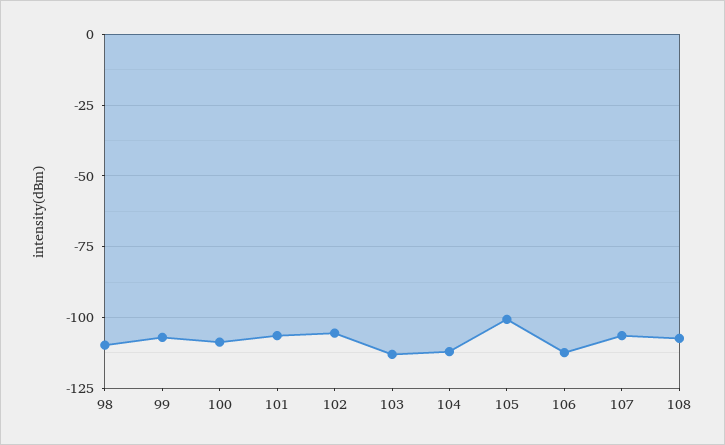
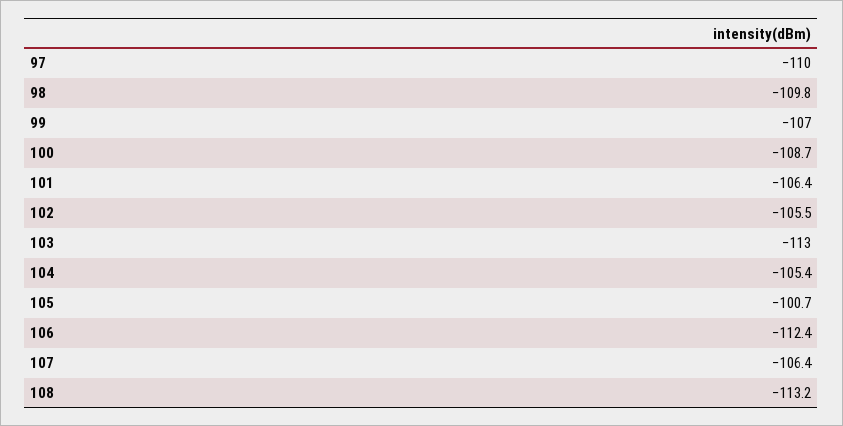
104: -112.5 -> -105.4
108: -107.5 -> -113.2
97: none -> -110

